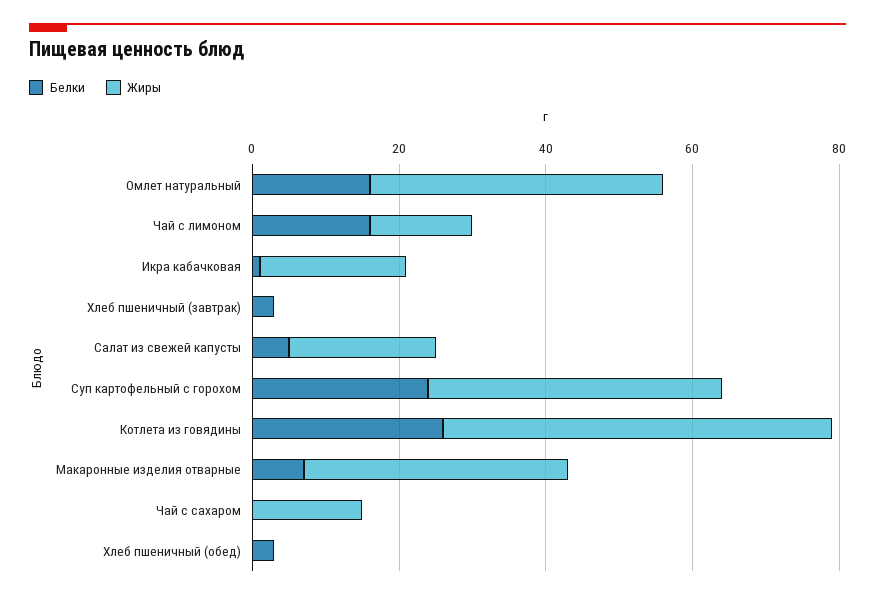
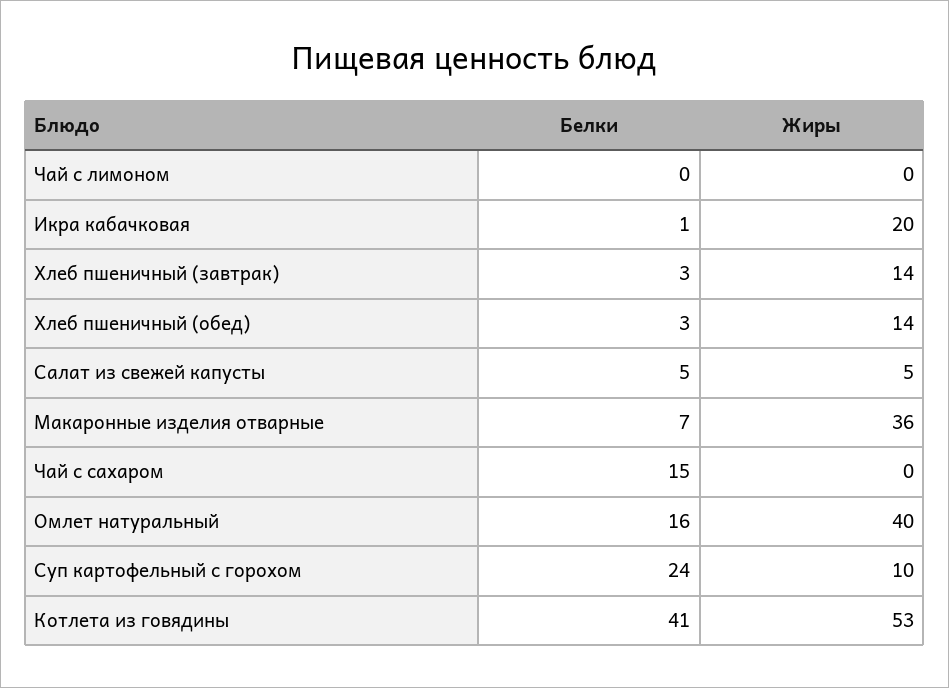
Белки, Чай с лимоном: 15 -> 0
Жиры, Чай с лимоном: 15 -> 0
Жиры, Хлеб пшеничный (завтрак): 0 -> 14
Жиры, Салат из свежей капусты: 20 -> 5
Жиры, Суп картофельный с горохом: 40 -> 10
Белки, Котлета из говядины: 25 -> 41
Белки, Чай с сахаром: 0 -> 15
Жиры, Чай с сахаром: 15 -> 0
Жиры, Хлеб пшеничный (обед): 0 -> 14

